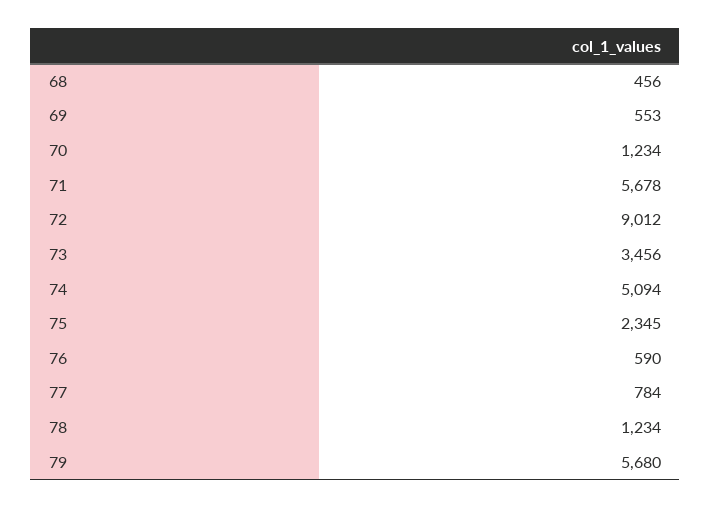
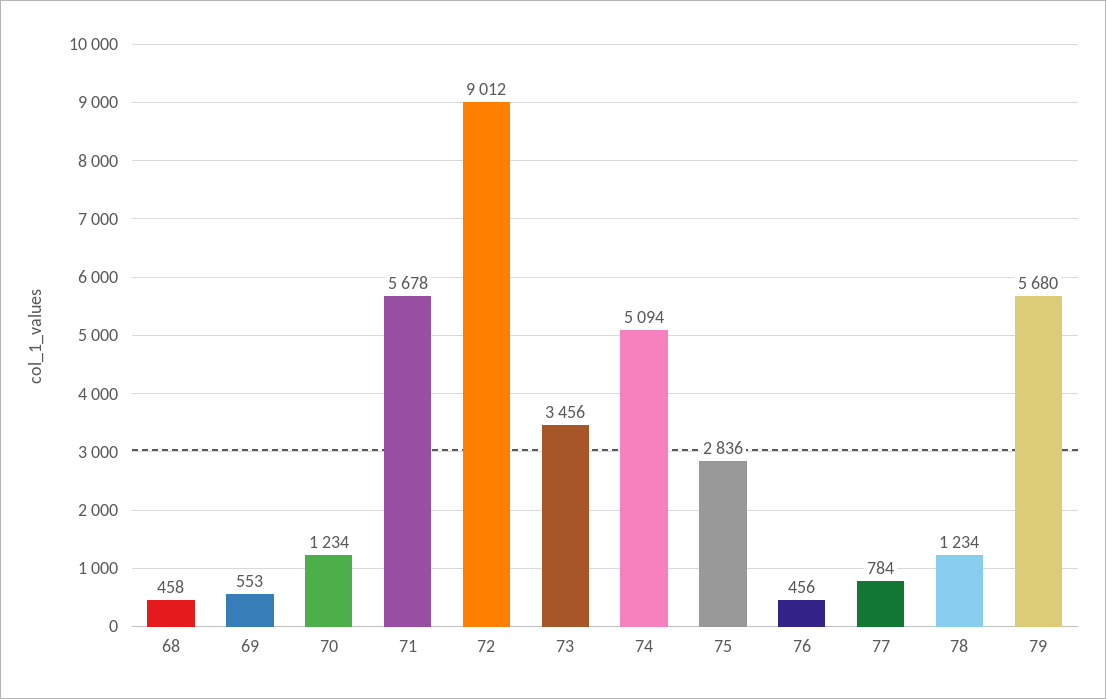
68: 456 -> 458
75: 2345 -> 2836
76: 590 -> 456

